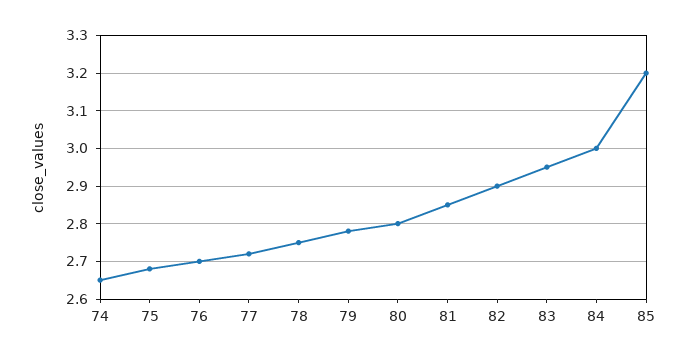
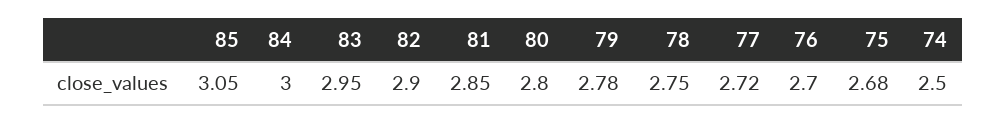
74: 2.65 -> 2.5
85: 3.2 -> 3.05

